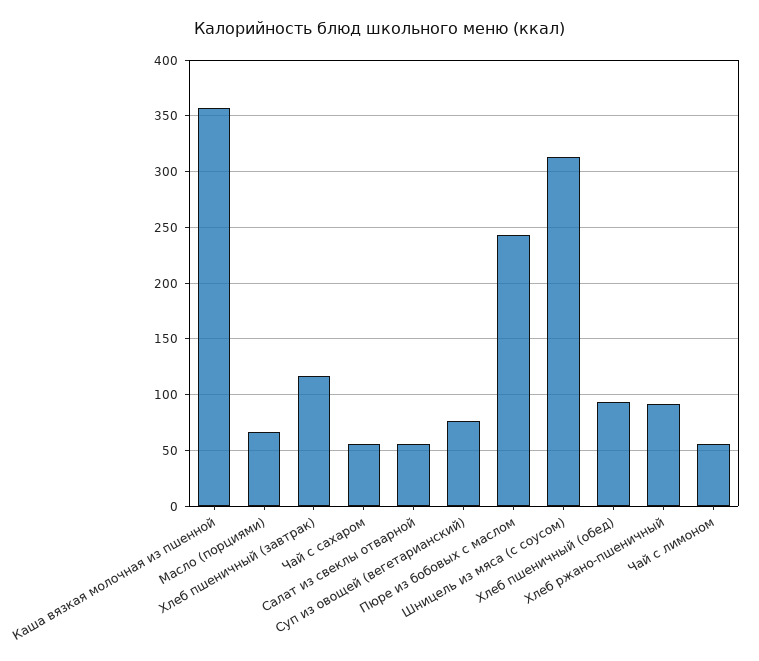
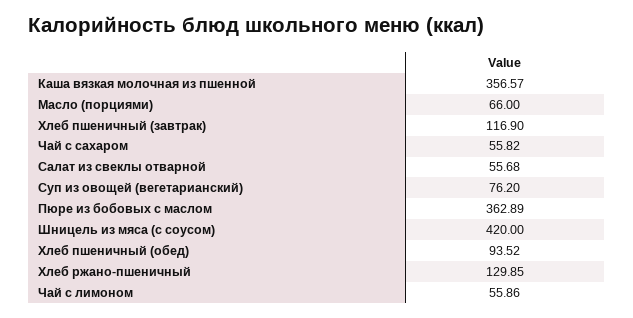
Пюре из бобовых с маслом: 240 -> 362.89
Шницель из мяса (с соусом): 310 -> 420
Хлеб ржано-пшеничный: 90 -> 129.85

